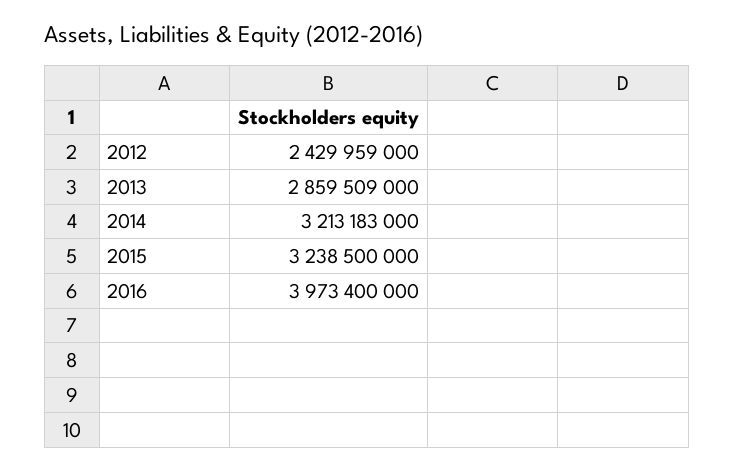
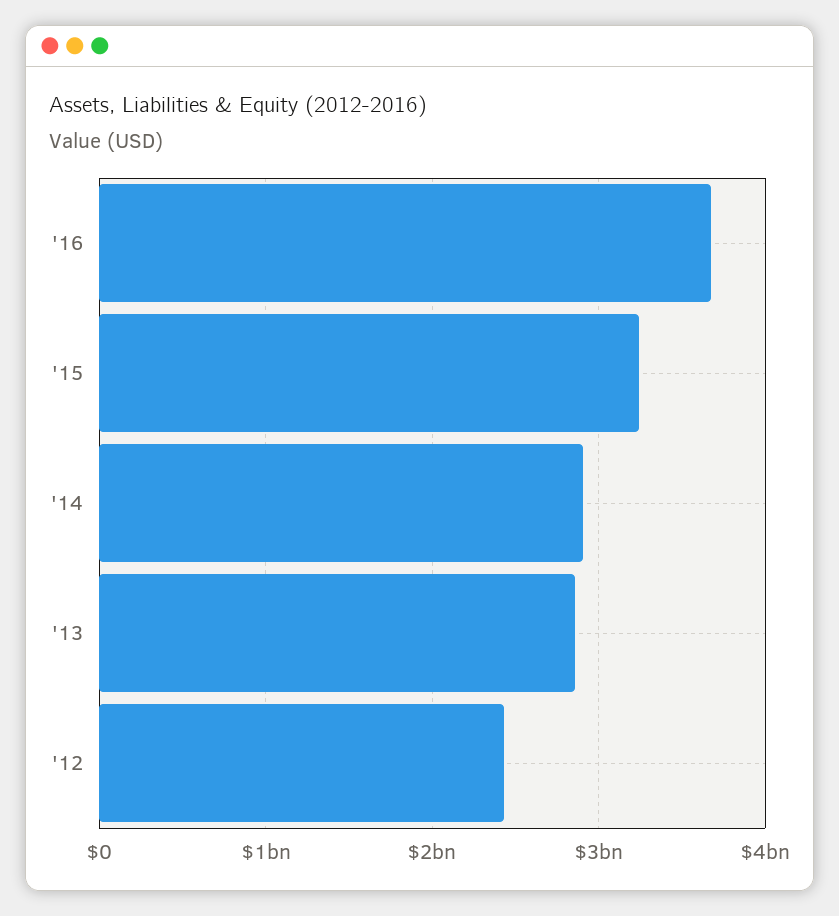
2014: 3213183000 -> 2900000000
2016: 3973400000 -> 3700000000

